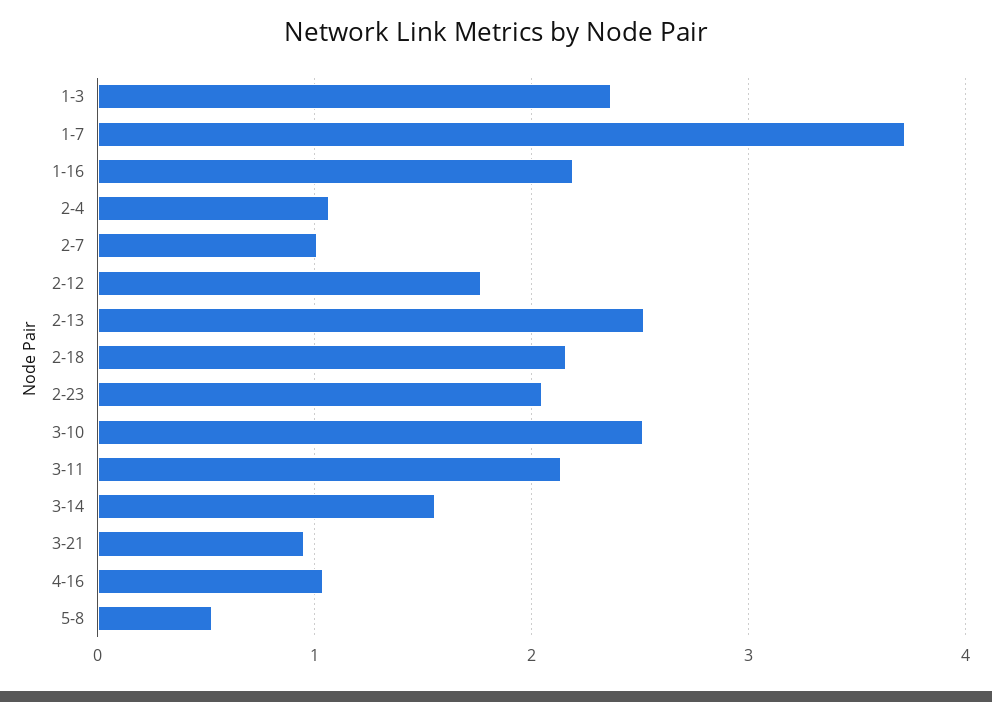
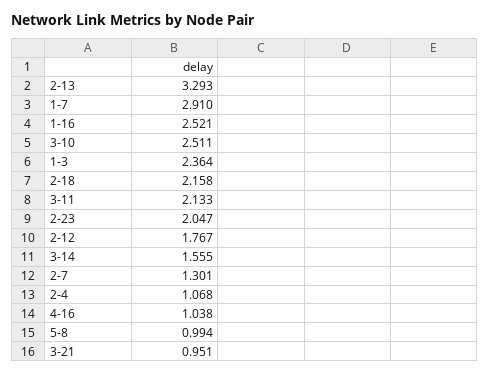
1-7: 3.7 -> 2.91
1-16: 2.2 -> 2.521
2-7: 1 -> 1.301
2-13: 2.5 -> 3.293
5-8: 0.5 -> 0.994

